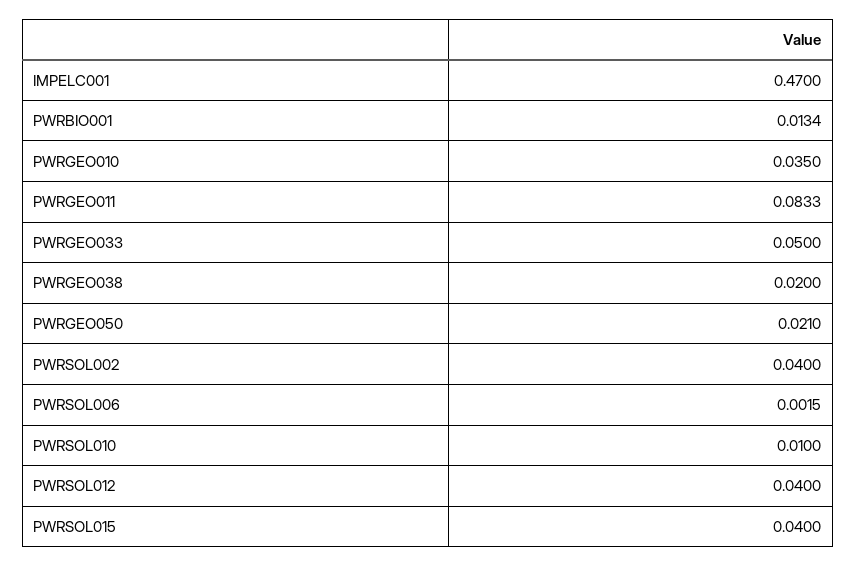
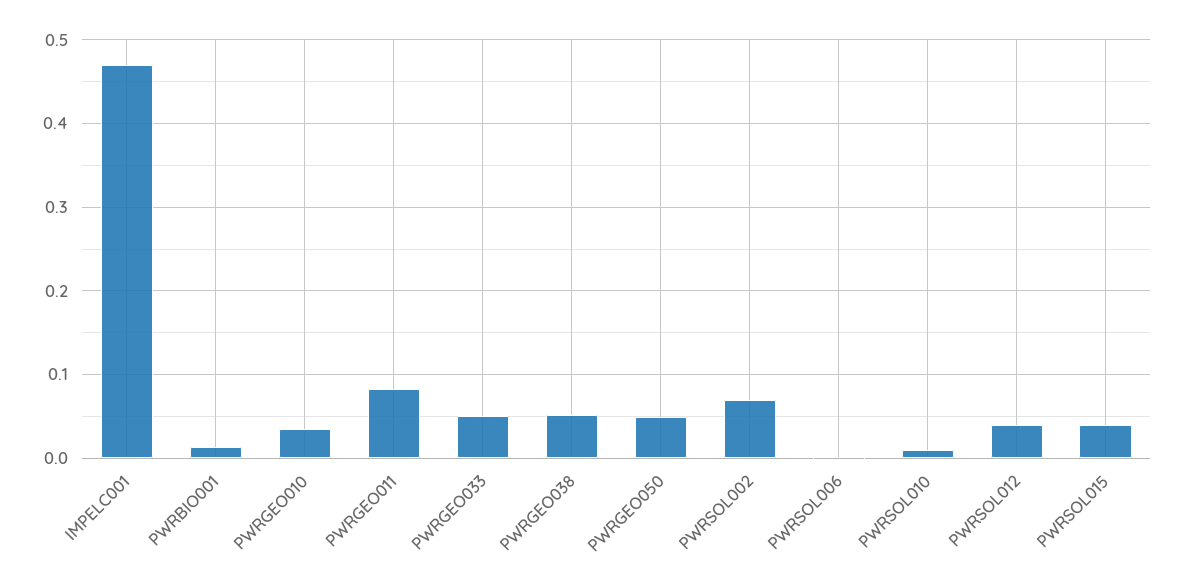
PWRGEO038: 0.02 -> 0.05
PWRGEO050: 0.021 -> 0.05
PWRSOL002: 0.04 -> 0.07

